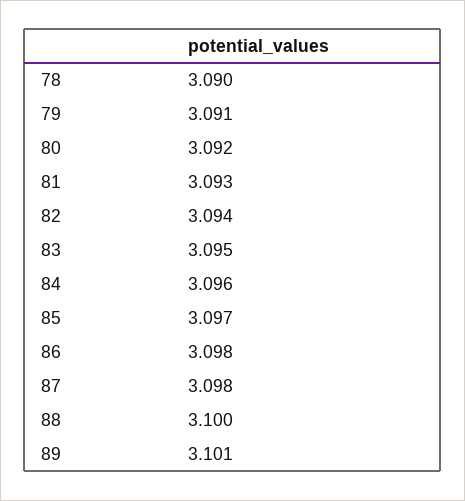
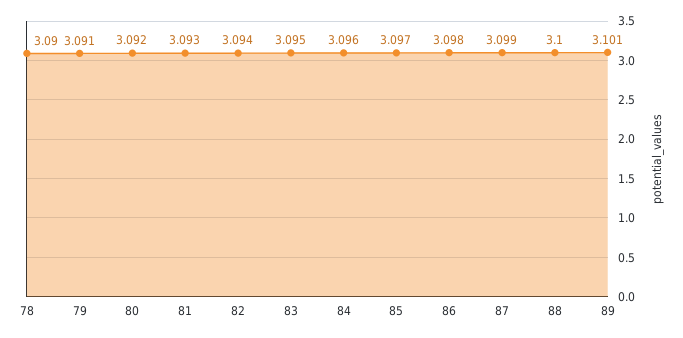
87: 3.098 -> 3.099

